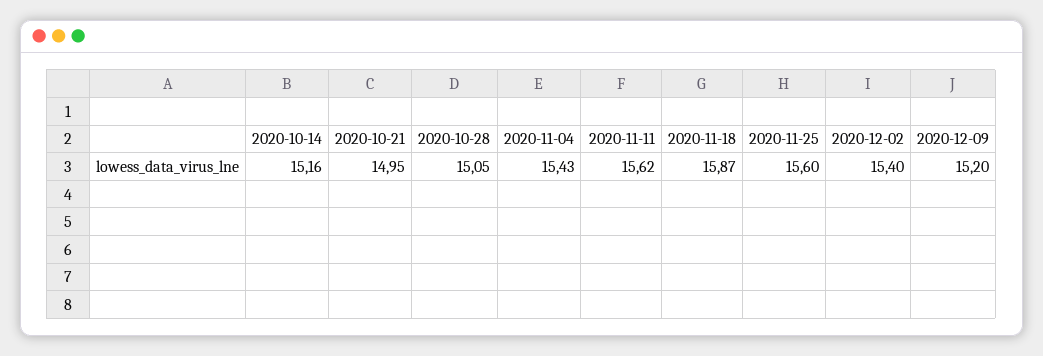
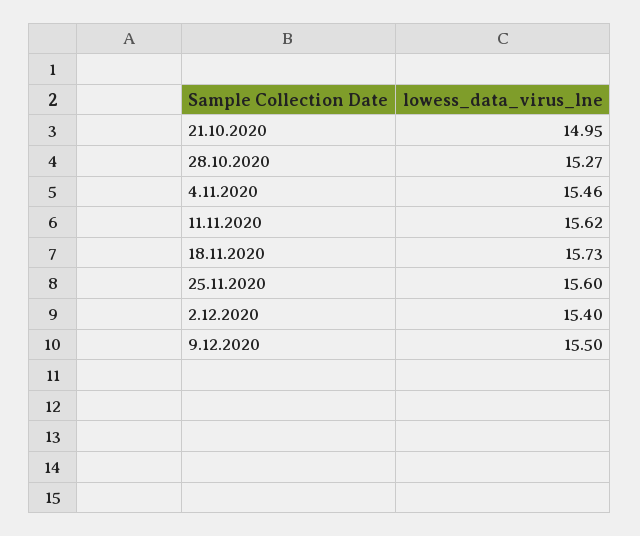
2020-10-14: 15.16 -> none
2020-10-28: 15.05 -> 15.27
2020-11-04: 15.43 -> 15.46
2020-11-18: 15.87 -> 15.73
2020-12-09: 15.2 -> 15.5

